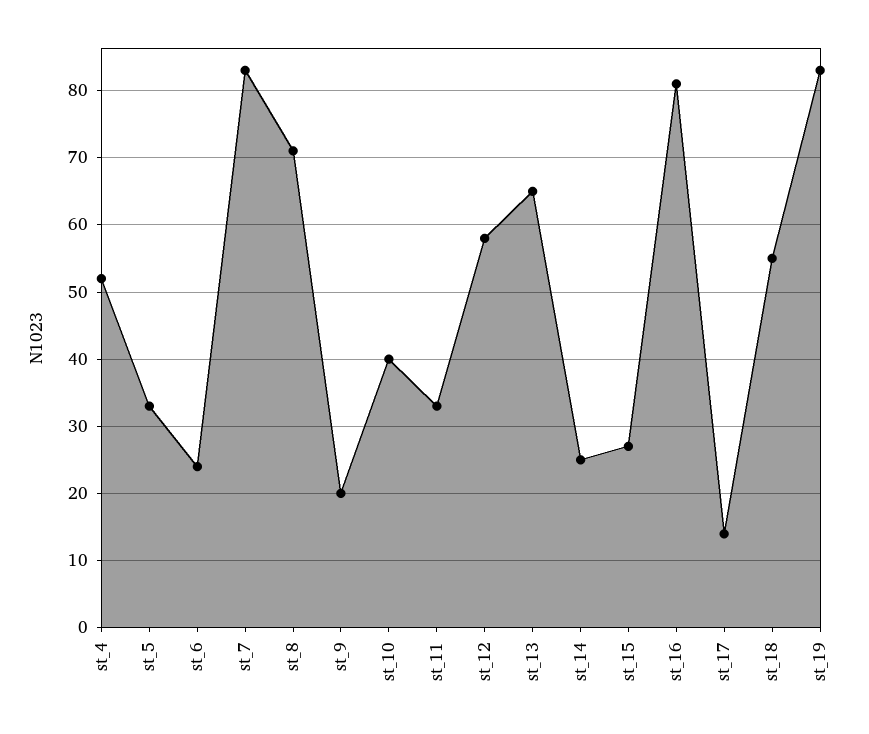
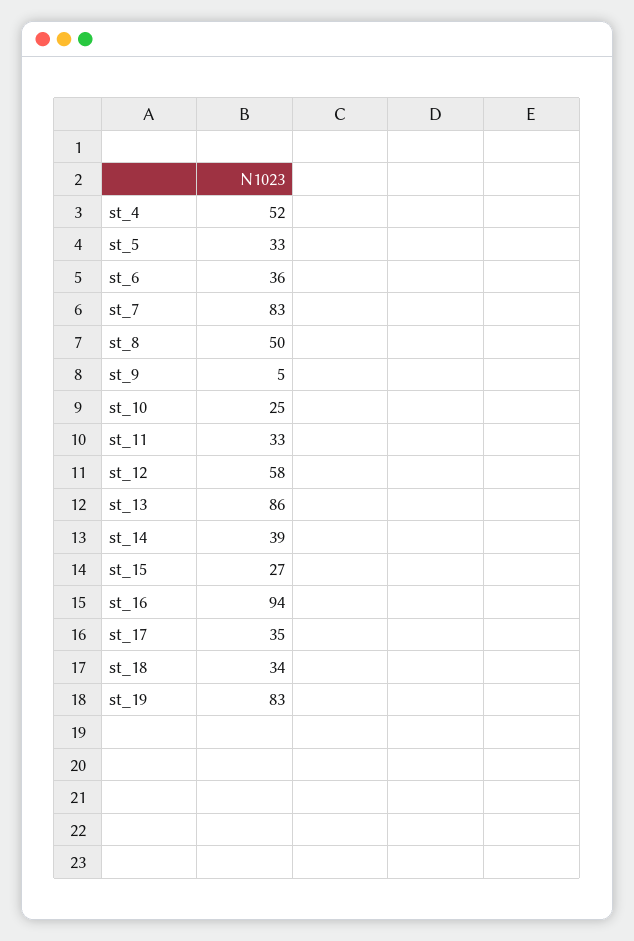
st_6: 24 -> 36
st_8: 71 -> 50
st_9: 20 -> 5
st_10: 40 -> 25
st_13: 65 -> 86
st_14: 25 -> 39
st_16: 81 -> 94
st_17: 14 -> 35
st_18: 55 -> 34

